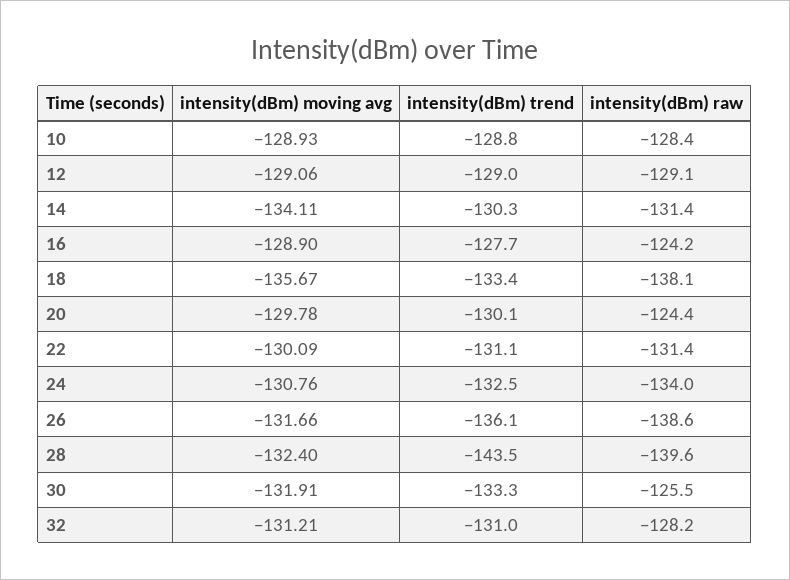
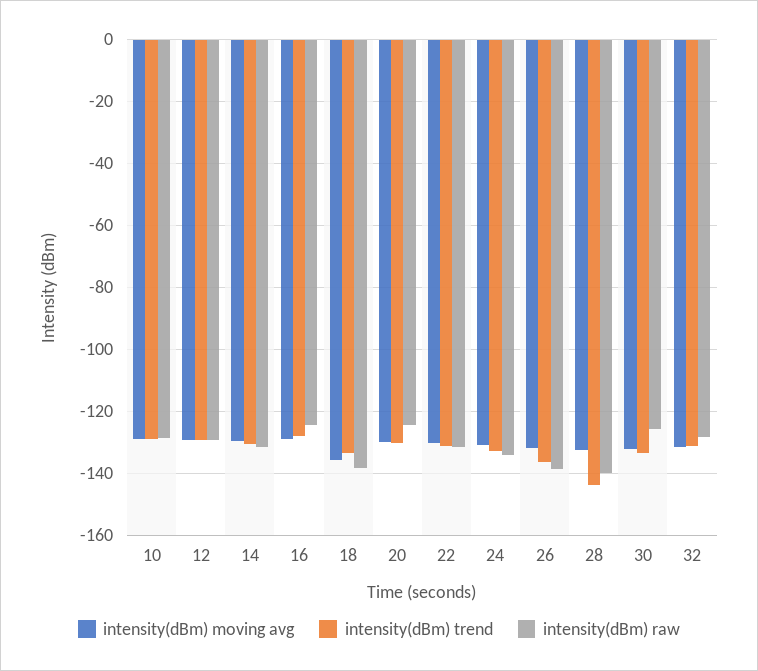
intensity(dBm) moving avg, 14: -134.11 -> -130

